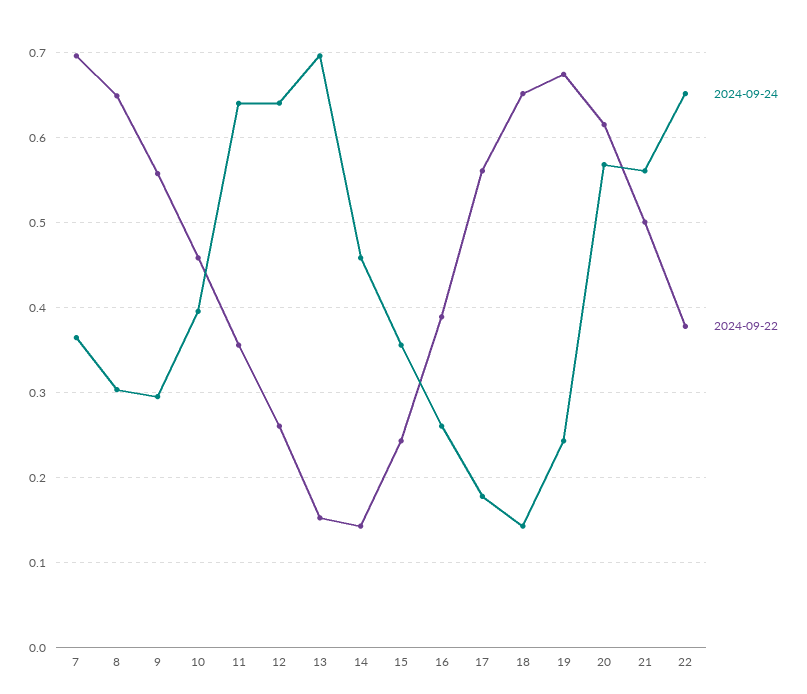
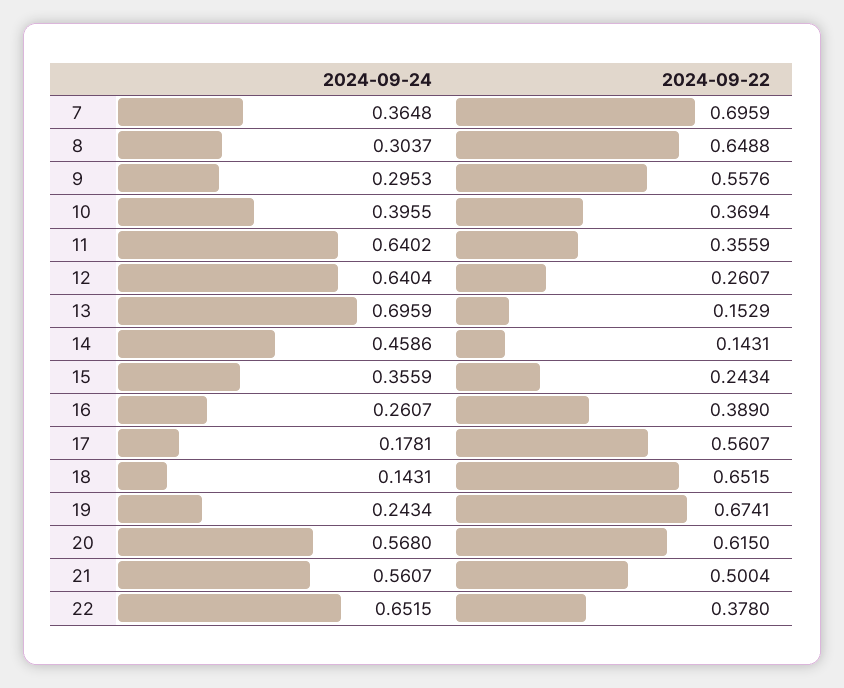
2024-09-22, 10: 0.46 -> 0.3694

